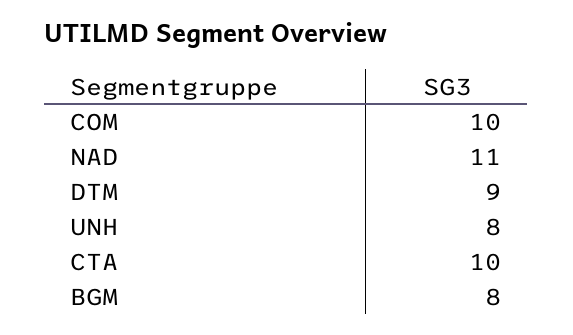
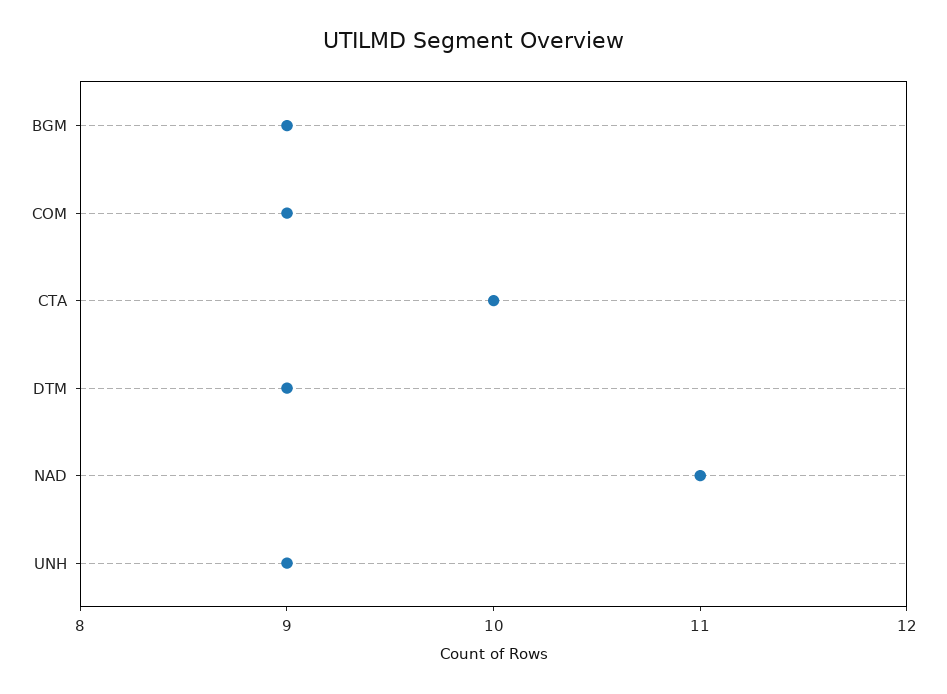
COM: 10 -> 9
UNH: 8 -> 9
BGM: 8 -> 9

